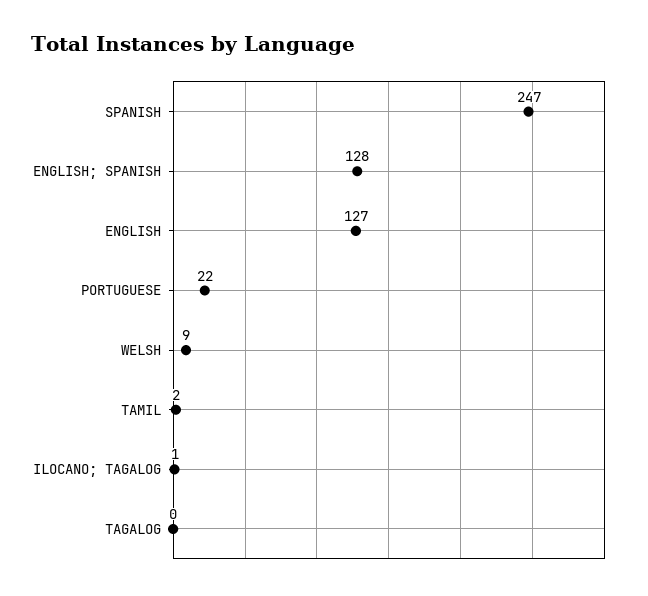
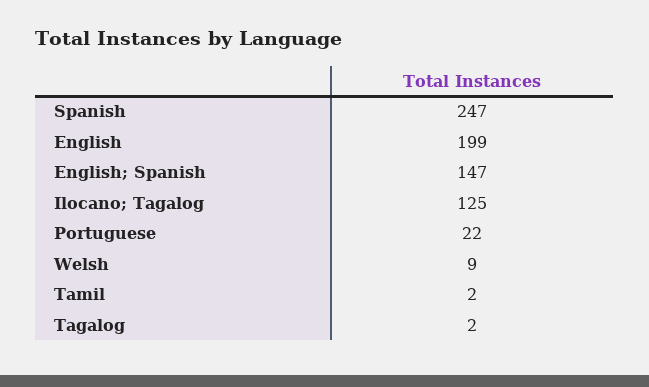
ENGLISH; SPANISH: 128 -> 147
ENGLISH: 127 -> 199
ILOCANO; TAGALOG: 1 -> 125
TAGALOG: 0 -> 2

